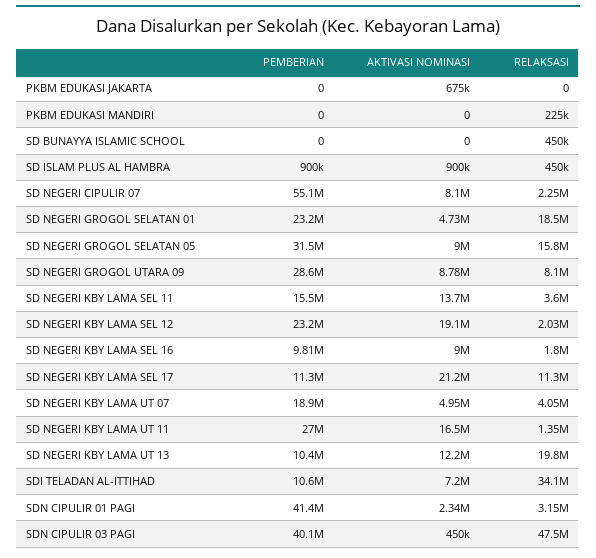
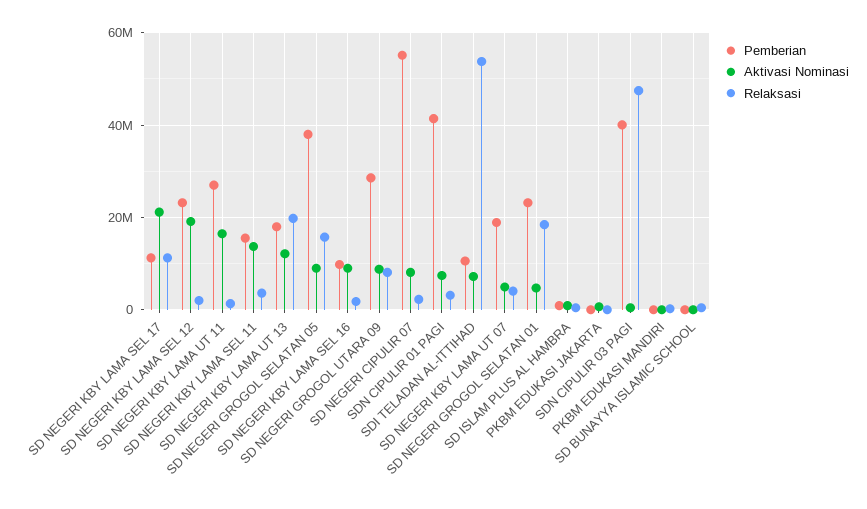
PEMBERIAN, SD NEGERI GROGOL SELATAN 05: 31500000 -> 38000000
PEMBERIAN, SD NEGERI KBY LAMA UT 13: 10400000 -> 18000000
RELAKSASI, SDI TELADAN AL-ITTIHAD: 34100000 -> 54000000
AKTIVASI NOMINASI, SDN CIPULIR 01 PAGI: 2340000 -> 8000000

